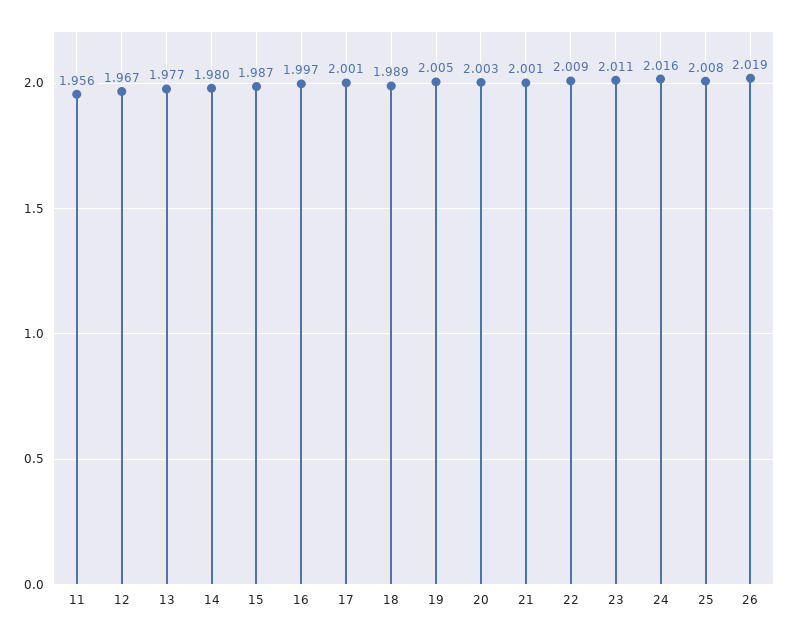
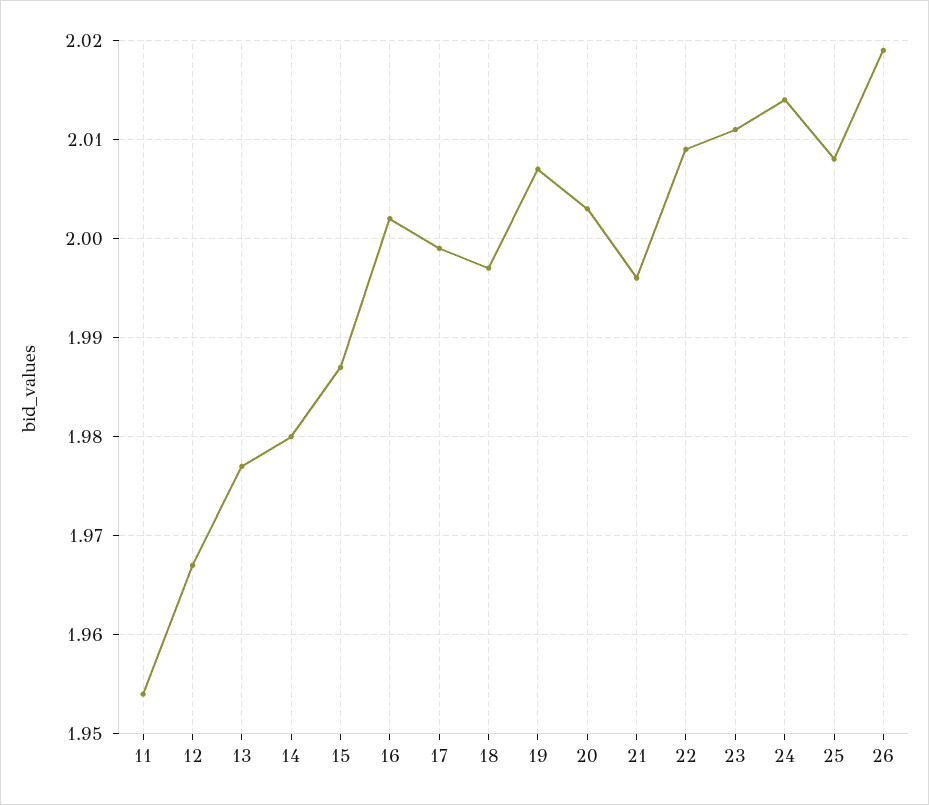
11: 1.956 -> 1.954
16: 1.997 -> 2.002
17: 2.001 -> 1.999
18: 1.989 -> 1.997
19: 2.005 -> 2.007
21: 2.001 -> 1.996
24: 2.016 -> 2.014

